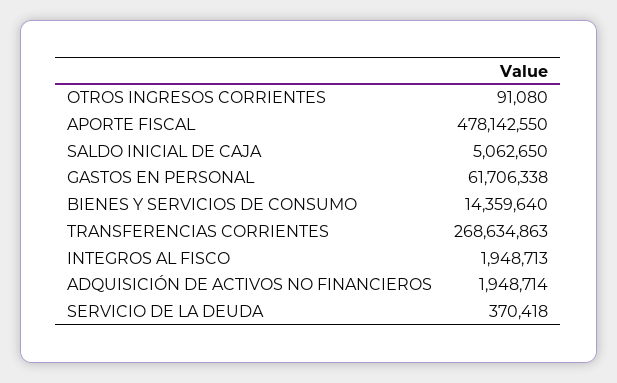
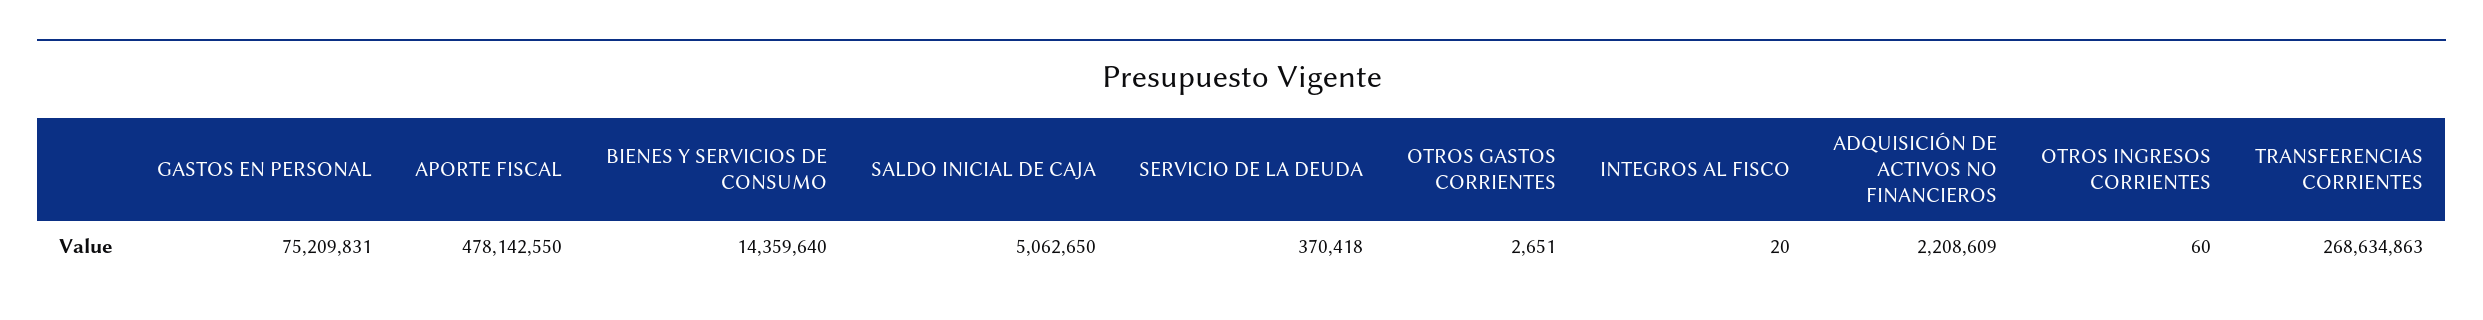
OTROS INGRESOS CORRIENTES: 91080 -> 60
GASTOS EN PERSONAL: 61706338 -> 75209831
INTEGROS AL FISCO: 1948713 -> 20
ADQUISICIÓN DE ACTIVOS NO FINANCIEROS: 1948714 -> 2208609
OTROS GASTOS CORRIENTES: none -> 2651

